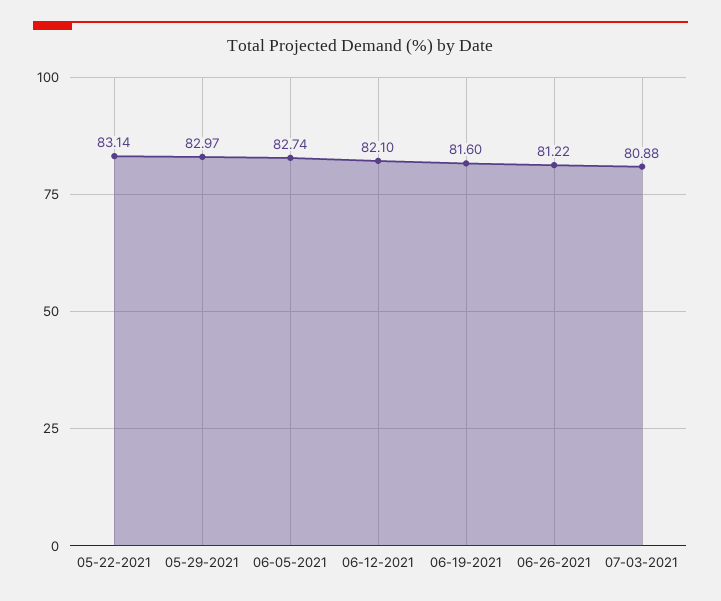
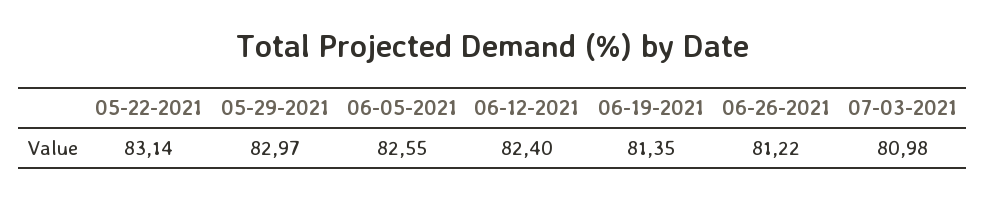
06-05-2021: 82.74 -> 82.55
06-12-2021: 82.1 -> 82.4
06-19-2021: 81.6 -> 81.35
07-03-2021: 80.88 -> 80.98

